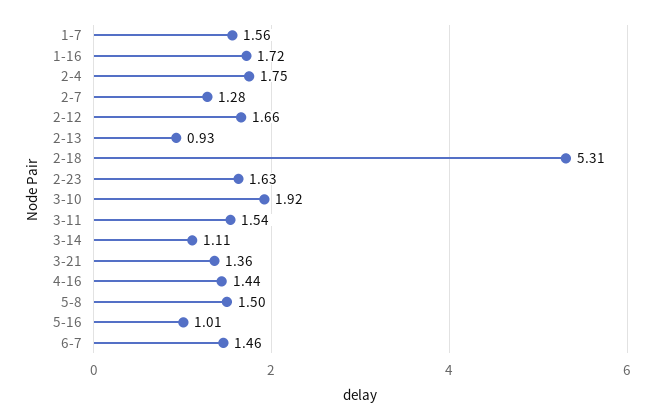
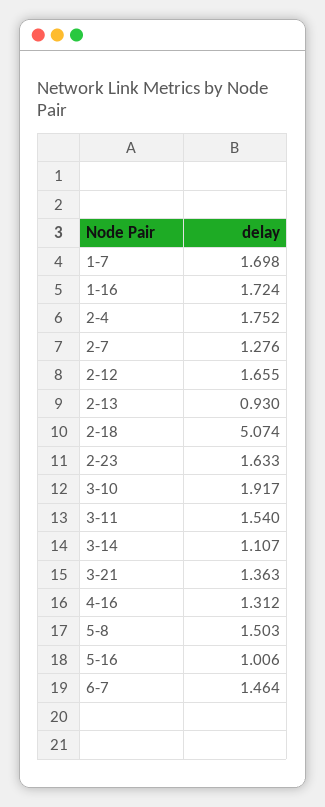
1-7: 1.56 -> 1.698
2-18: 5.31 -> 5.074
4-16: 1.44 -> 1.312

